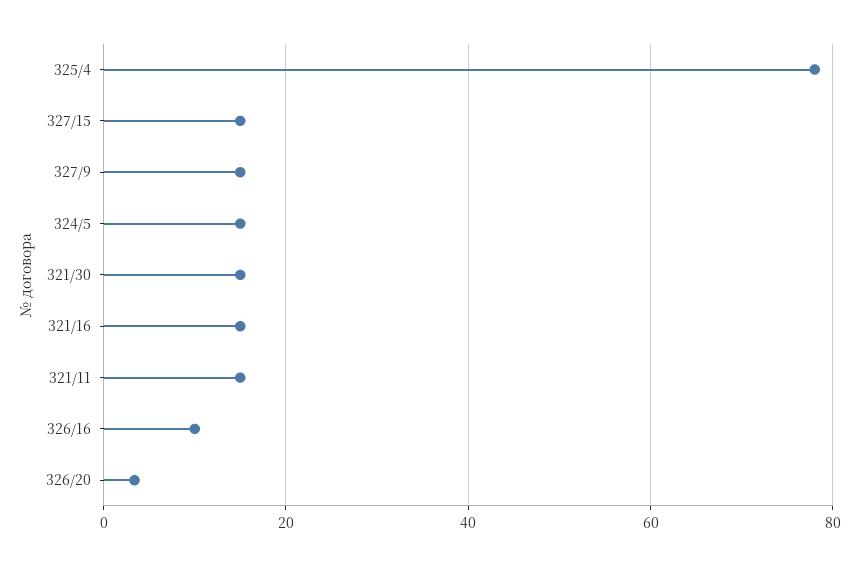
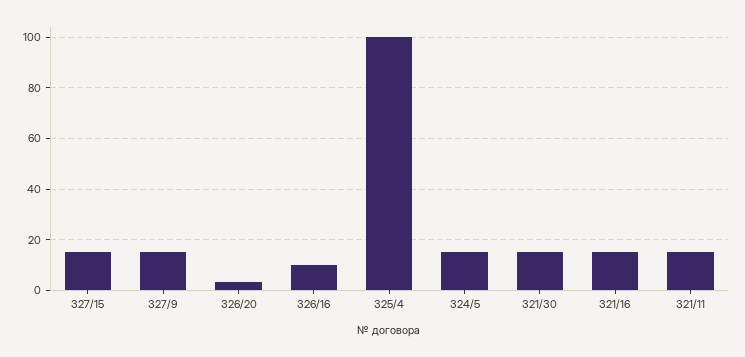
325/4: 78 -> 100

